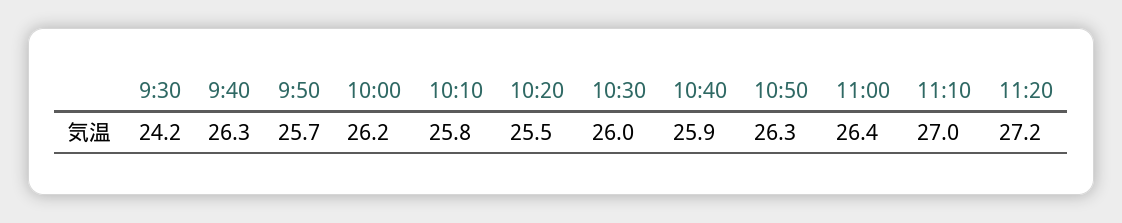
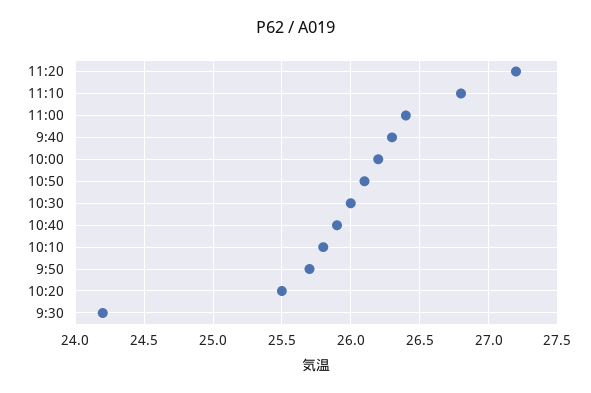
10:50: 26.3 -> 26.1
11:10: 27 -> 26.8

